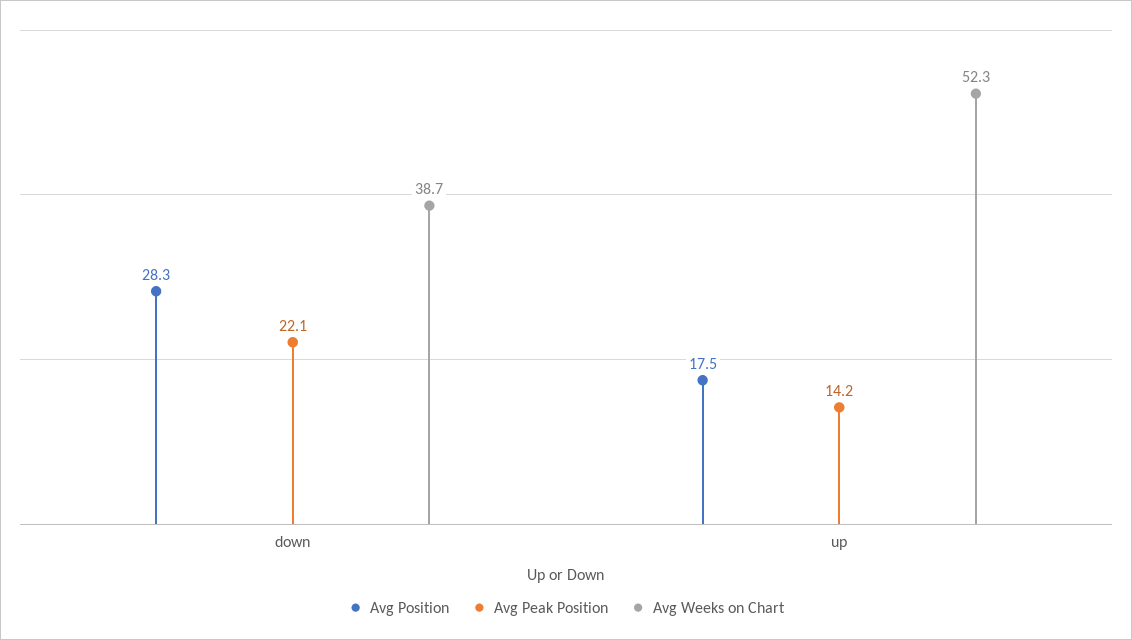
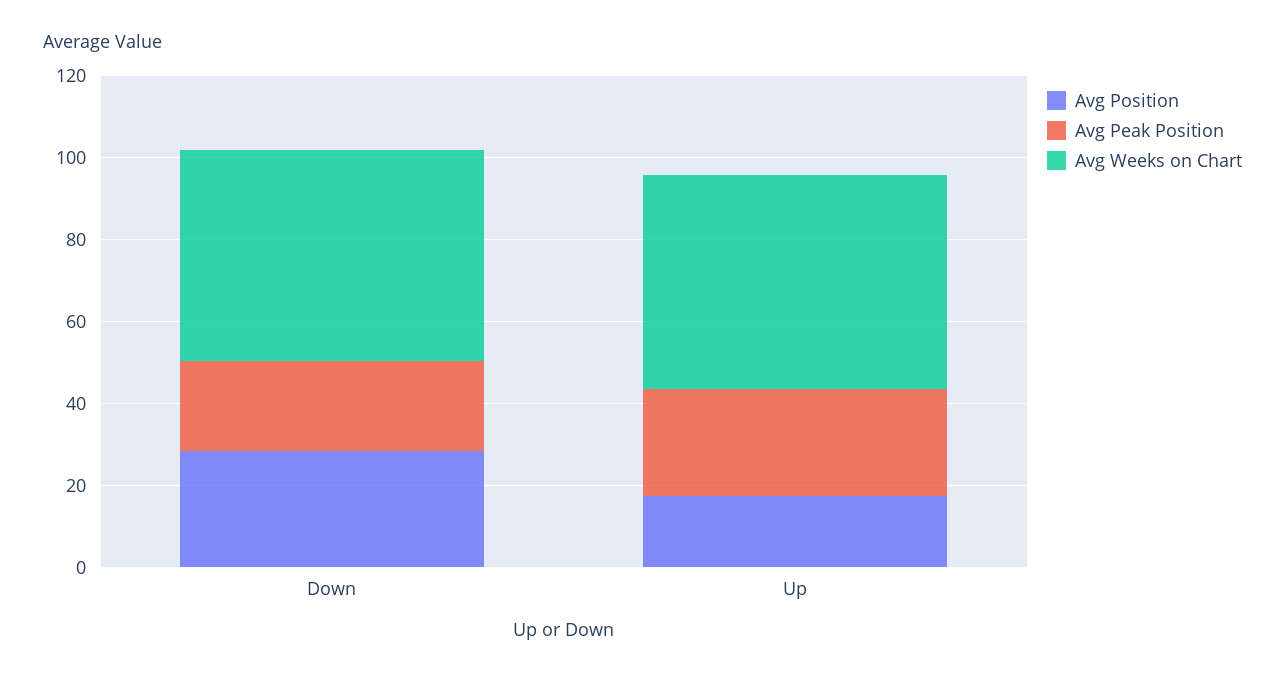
Avg Weeks on Chart, down: 38.7 -> 50
Avg Peak Position, up: 14.2 -> 25

